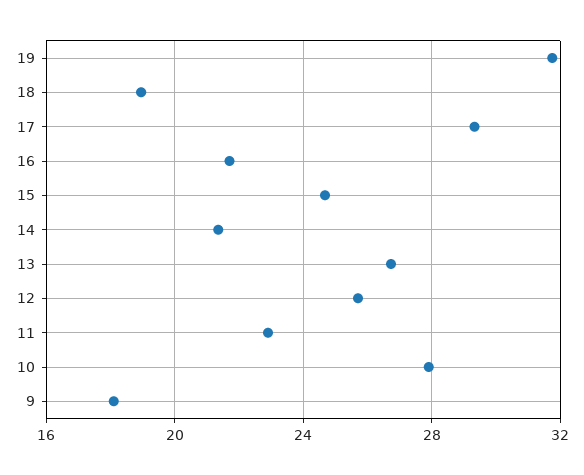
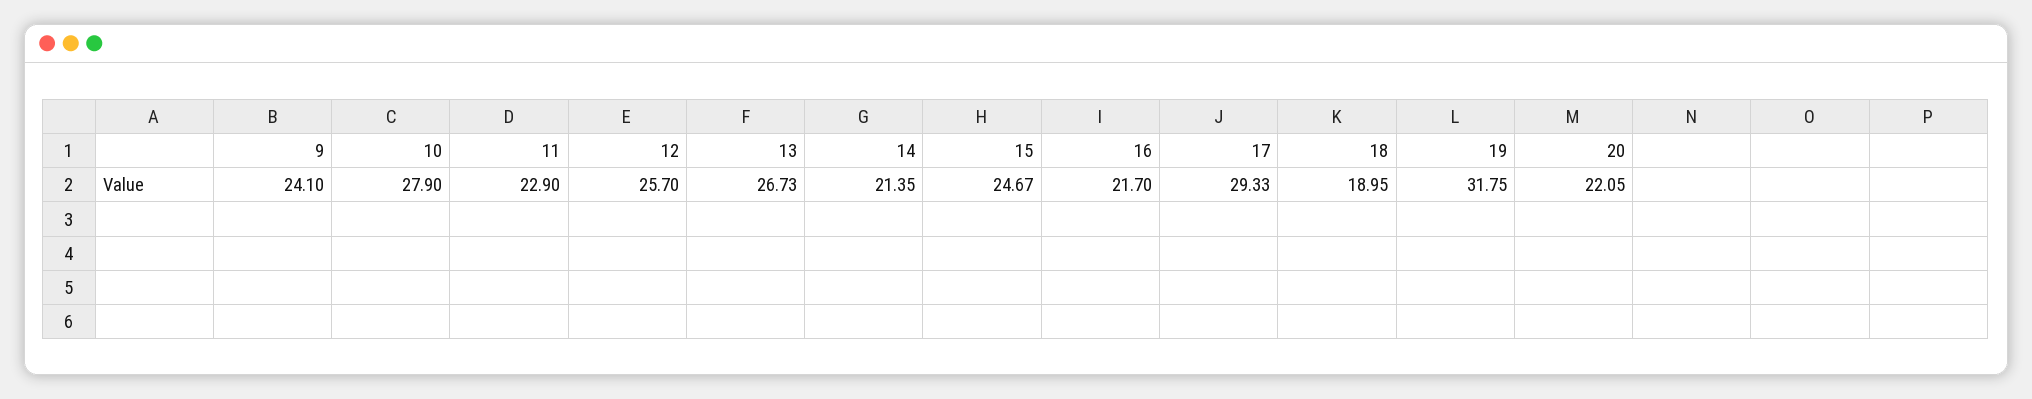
9: 18 -> 24.1
20: none -> 22.05

